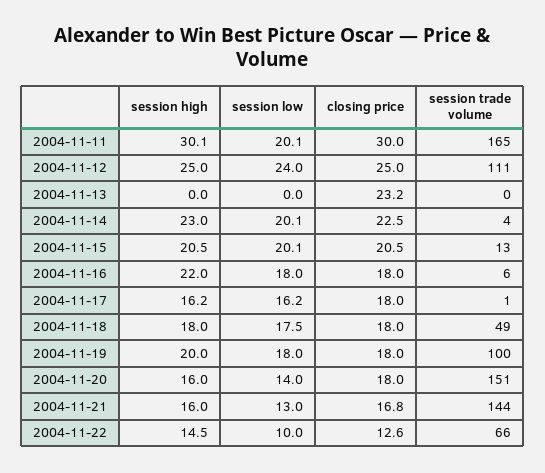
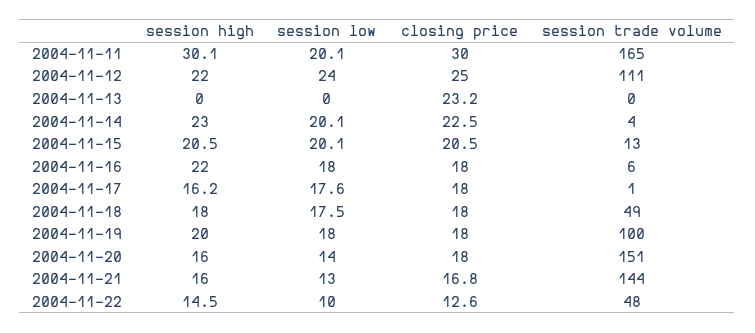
session high, 2004-11-12: 25 -> 22
session low, 2004-11-17: 16.2 -> 17.6
session trade volume, 2004-11-22: 66 -> 48

